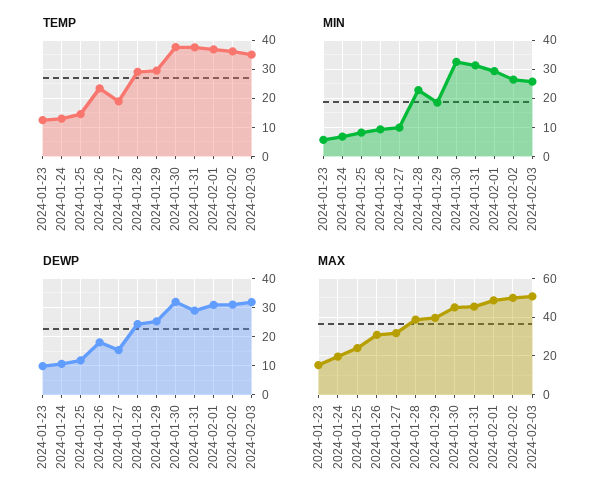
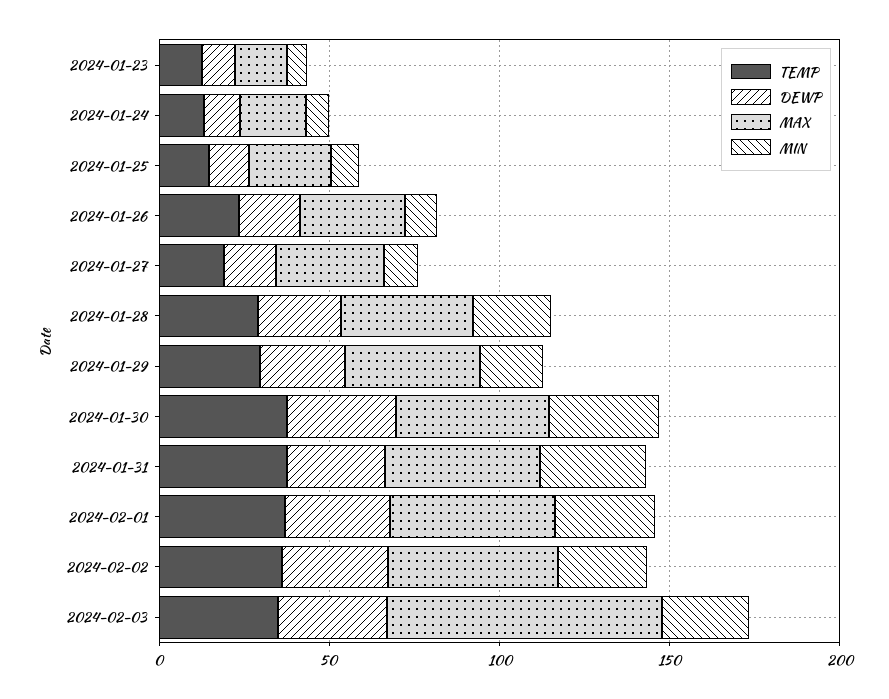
MAX, 2024-02-03: 50 -> 80

